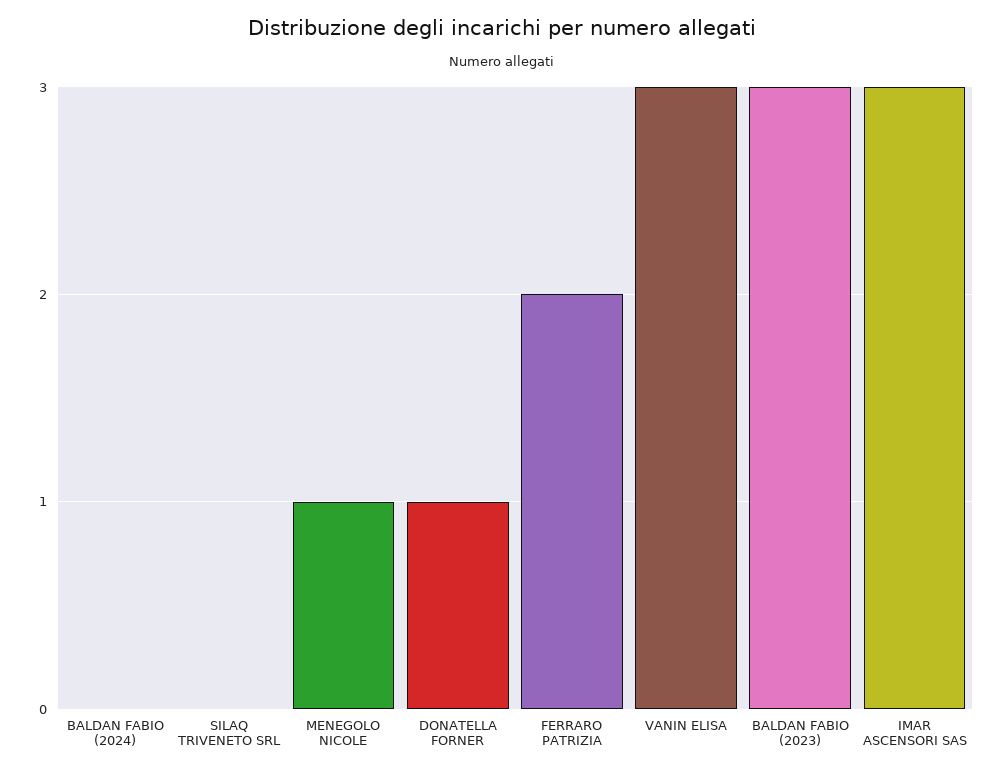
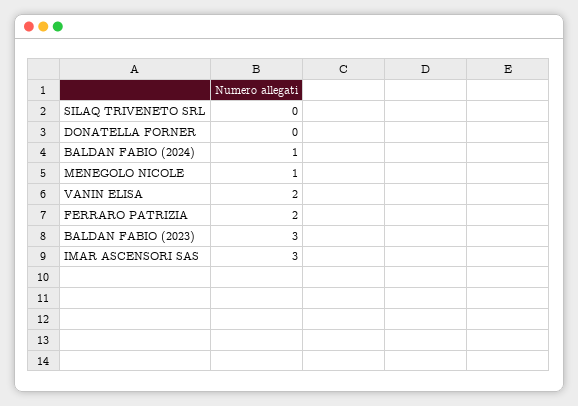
BALDAN FABIO (2024): 0 -> 1
DONATELLA FORNER: 1 -> 0
VANIN ELISA: 3 -> 2

